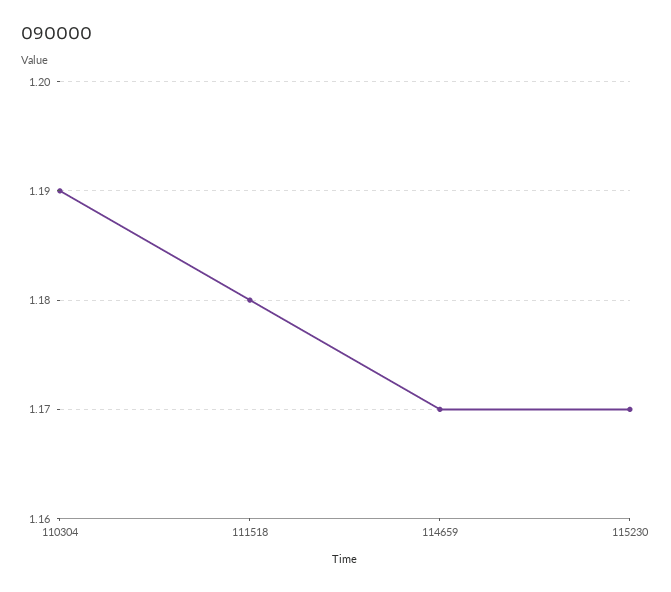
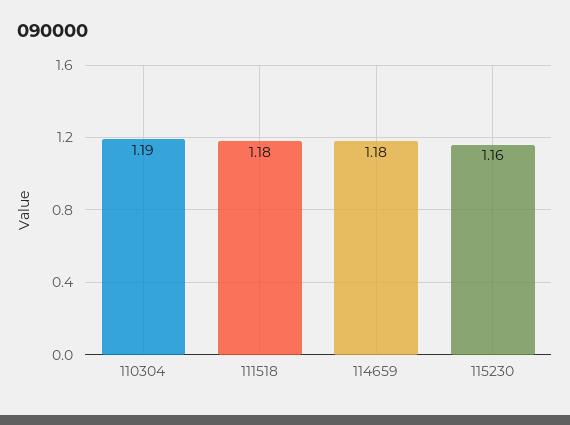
114659: 1.17 -> 1.18
115230: 1.17 -> 1.16

